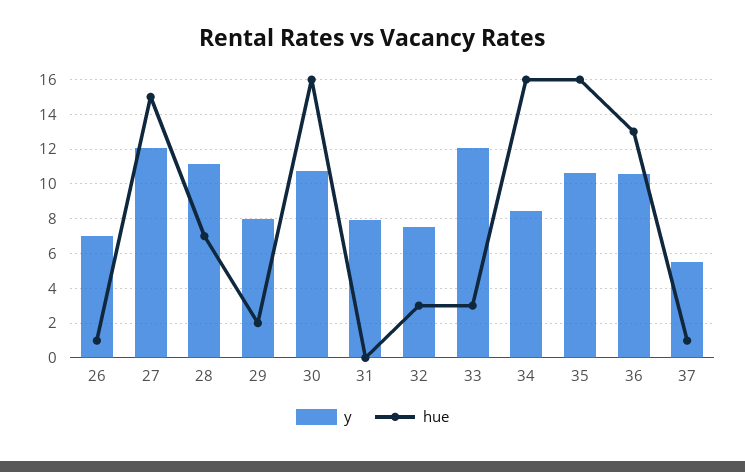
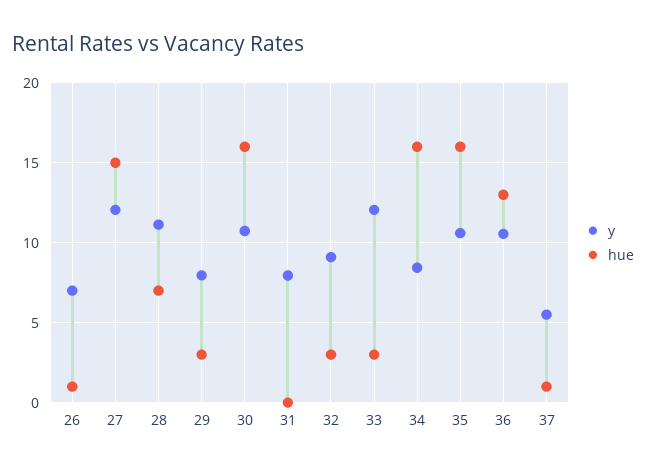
hue, 29: 2 -> 3
y, 32: 7.5 -> 9

